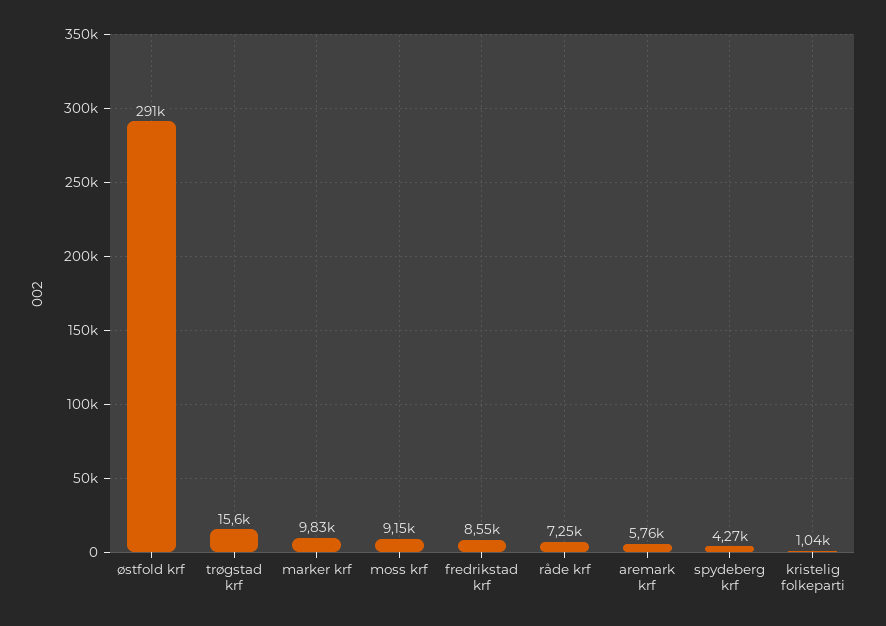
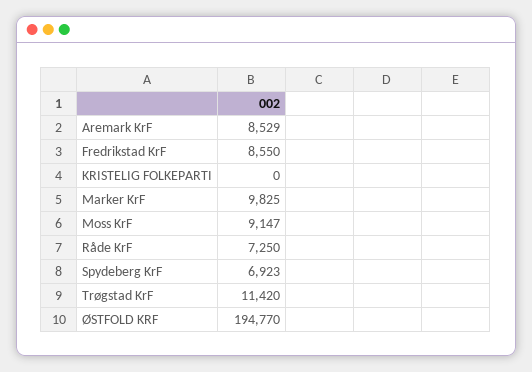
østfold krf: 291000 -> 194770
trøgstad krf: 15600 -> 11420
aremark krf: 5760 -> 8529
spydeberg krf: 4270 -> 6923
kristelig folkeparti: 1040 -> 0

